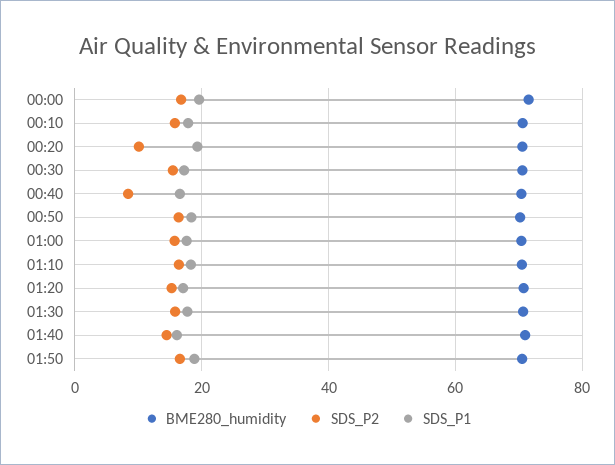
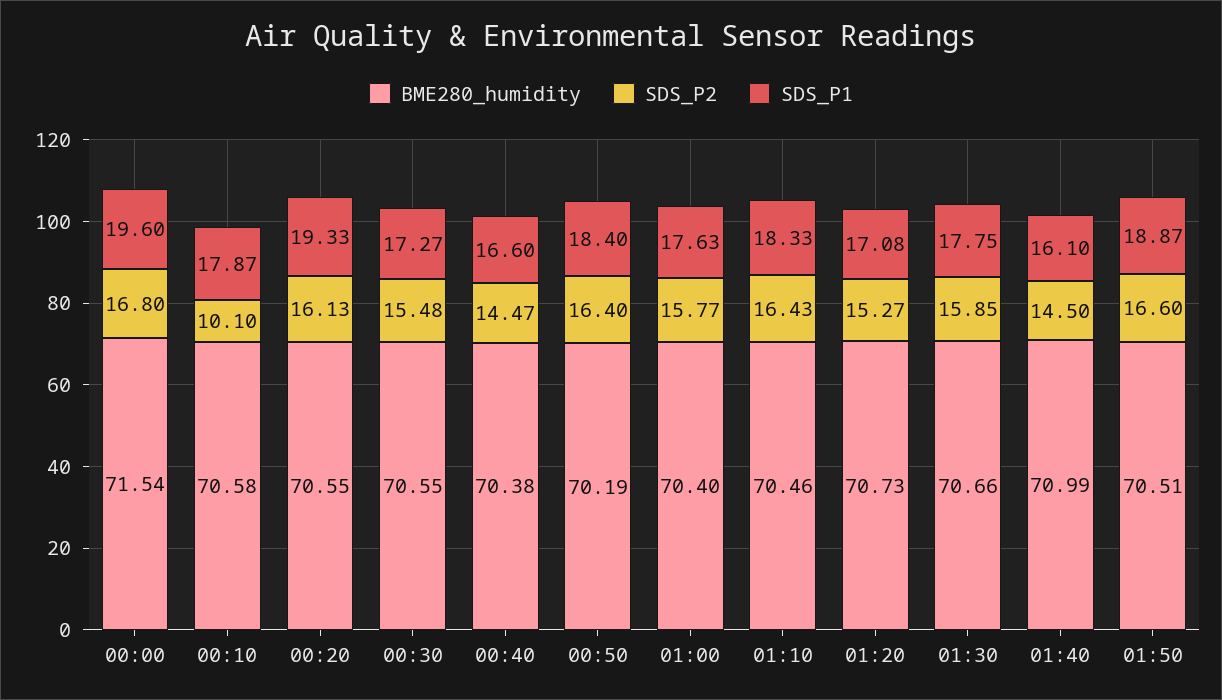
SDS_P2, 00:10: 16 -> 10.1
SDS_P2, 00:20: 10 -> 16.13
SDS_P2, 00:40: 8 -> 14.47

